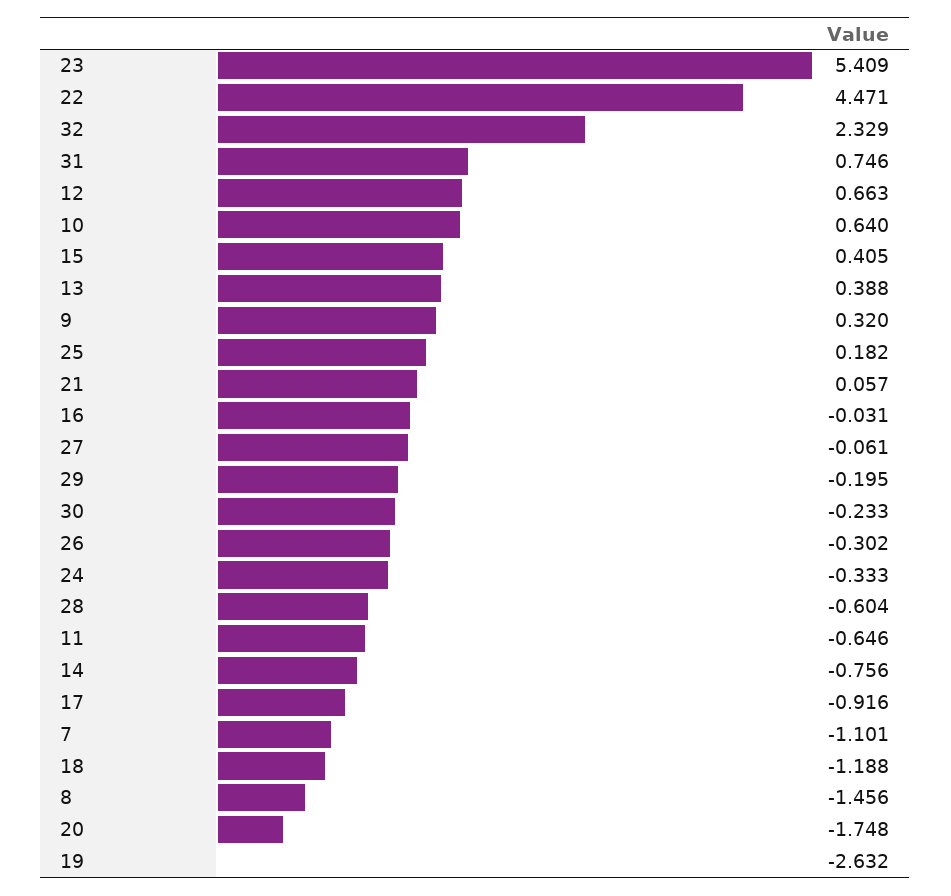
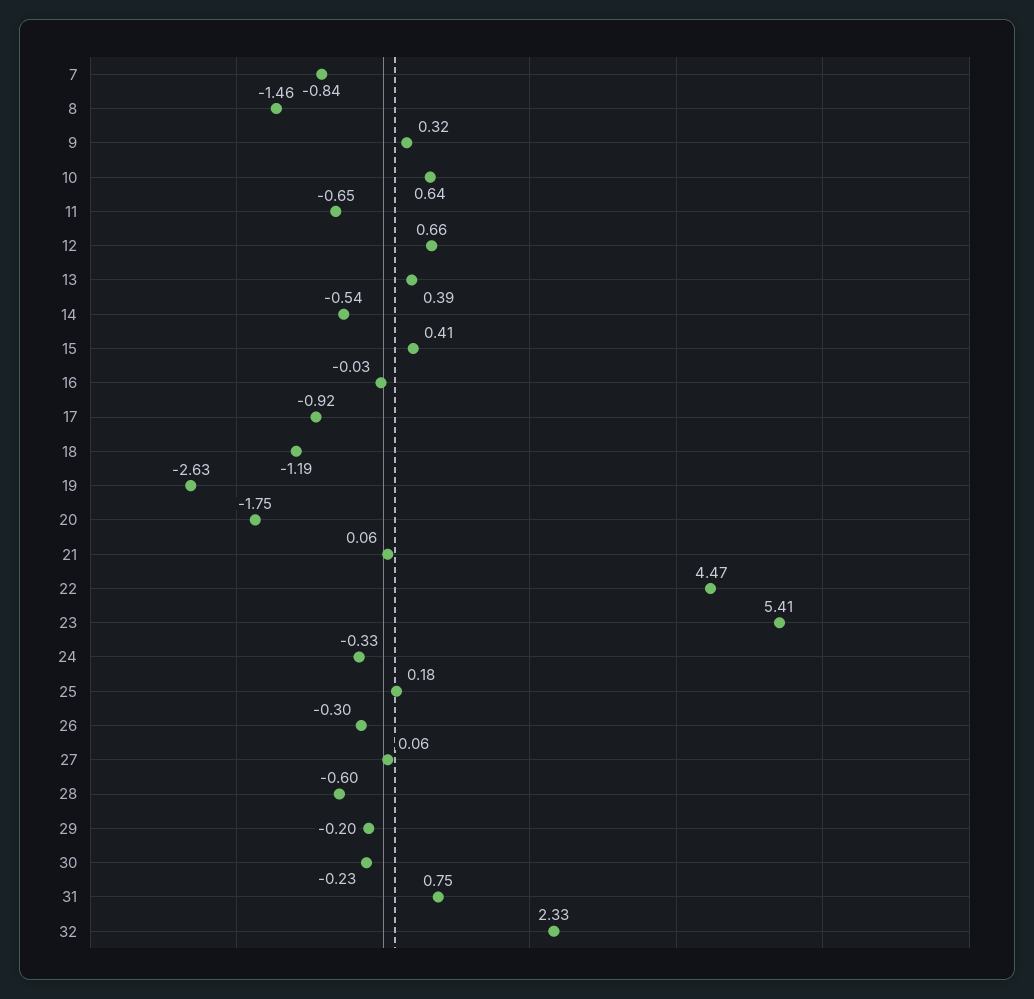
27: -0.061 -> 0.06
14: -0.756 -> -0.54
7: -1.101 -> -0.84

